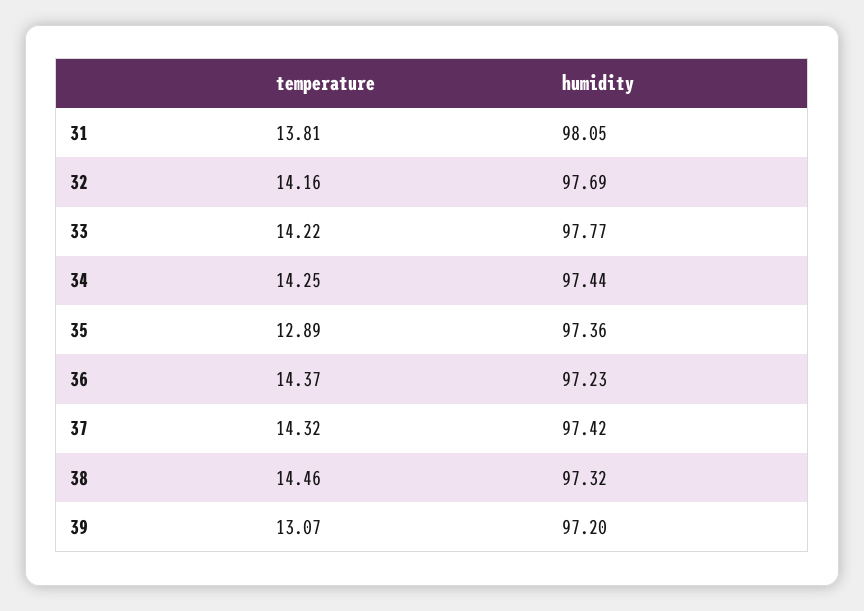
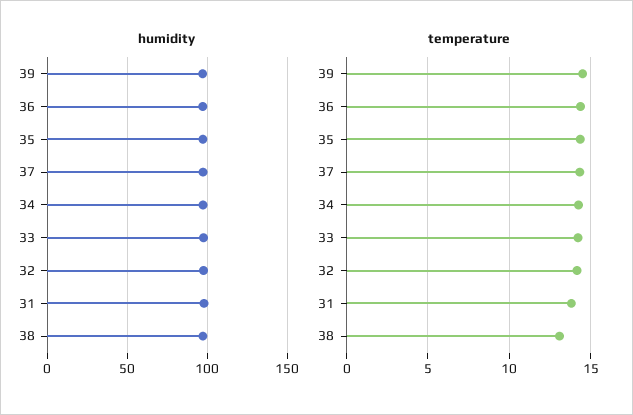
temperature, 35: 12.89 -> 14.5
temperature, 38: 14.46 -> 13
temperature, 39: 13.07 -> 14.5

